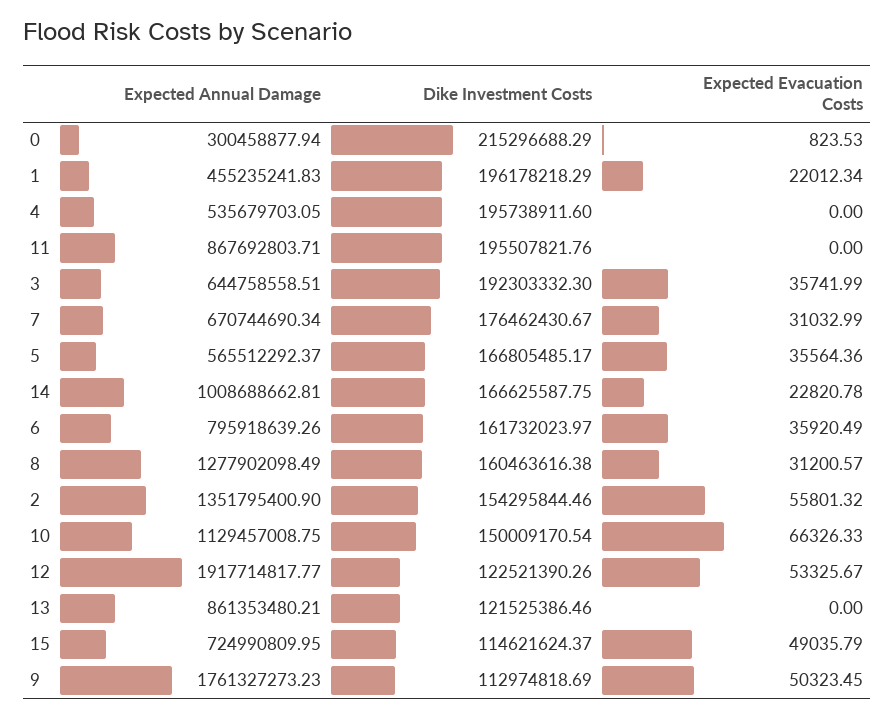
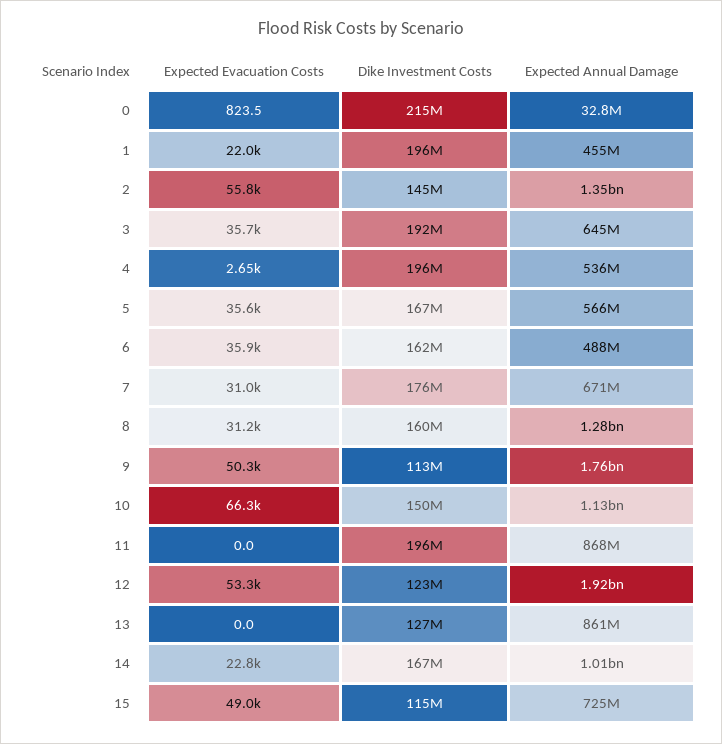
Expected Annual Damage, 0: 300458877.94 -> 32800000
Expected Evacuation Costs, 4: 0 -> 2650
Expected Annual Damage, 6: 795918639.26 -> 488000000
Dike Investment Costs, 2: 154295844.46 -> 145000000
Dike Investment Costs, 13: 121525386.46 -> 127000000

